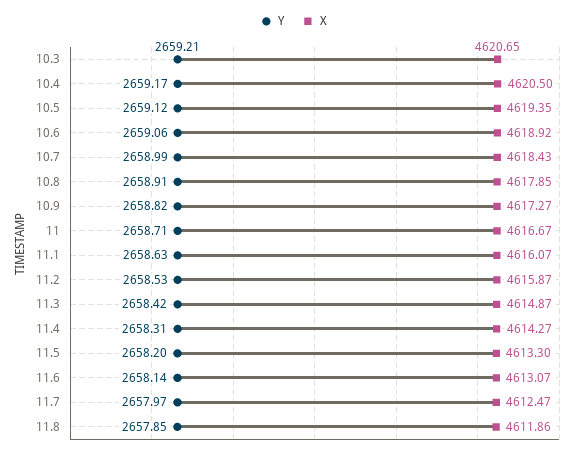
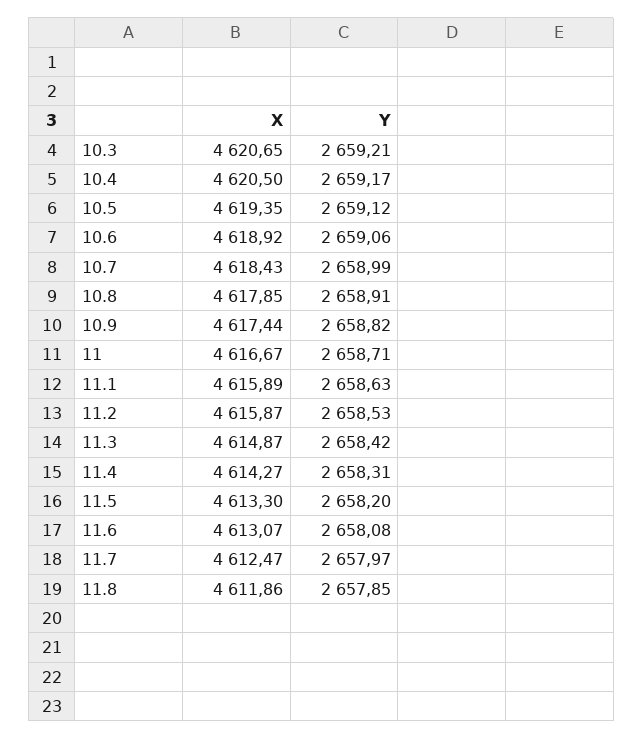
X, 10.9: 4617.27 -> 4617.44
X, 11.1: 4616.07 -> 4615.89
Y, 11.6: 2658.14 -> 2658.08

